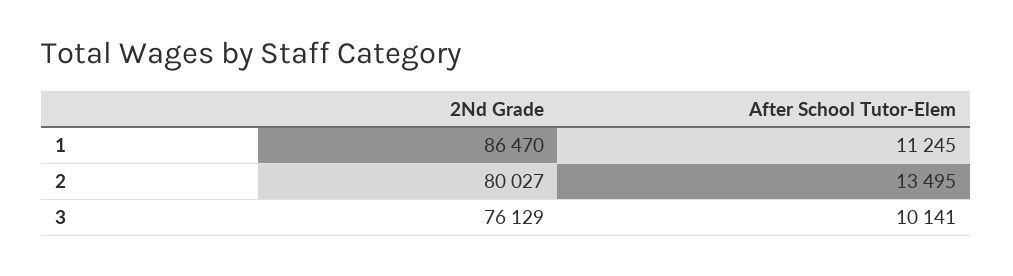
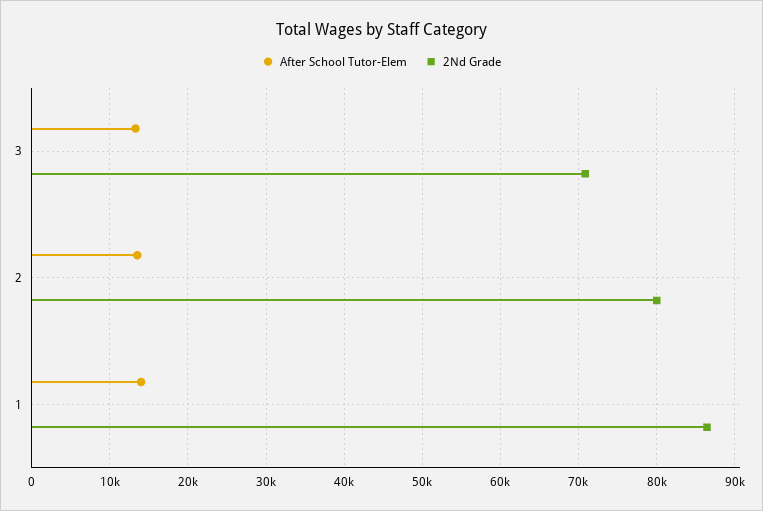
After School Tutor-Elem, 1: 11245 -> 14000
2Nd Grade, 3: 76129 -> 71000
After School Tutor-Elem, 3: 10141 -> 13000

